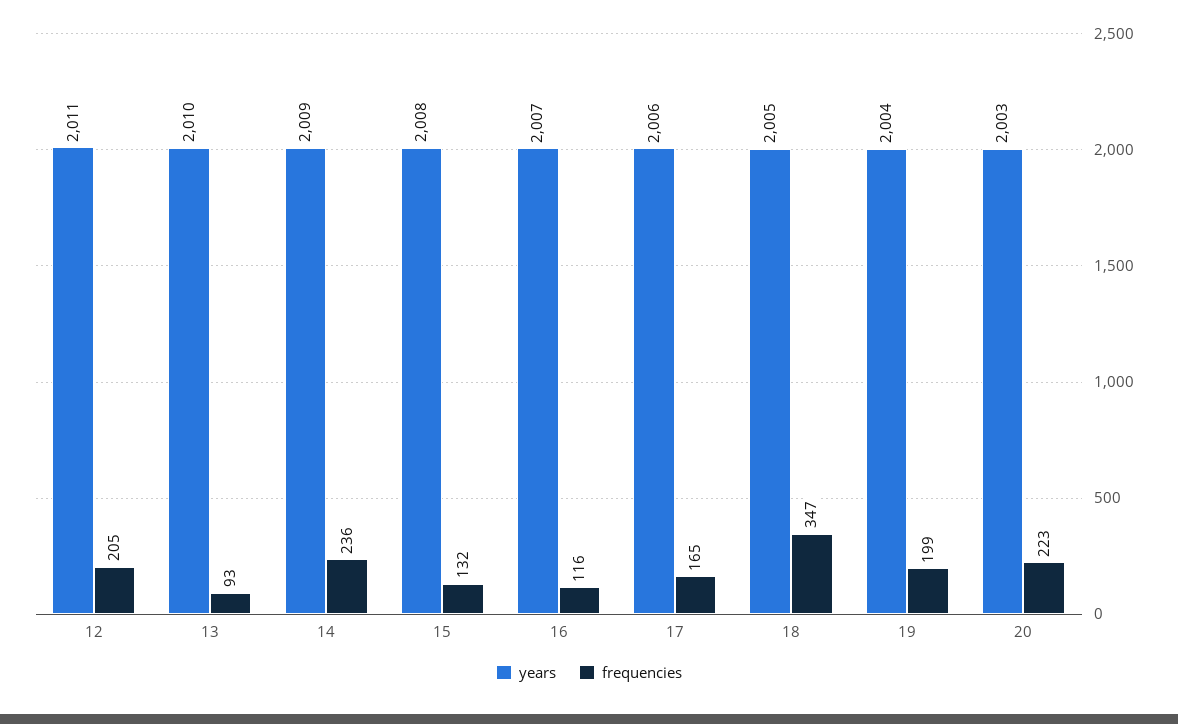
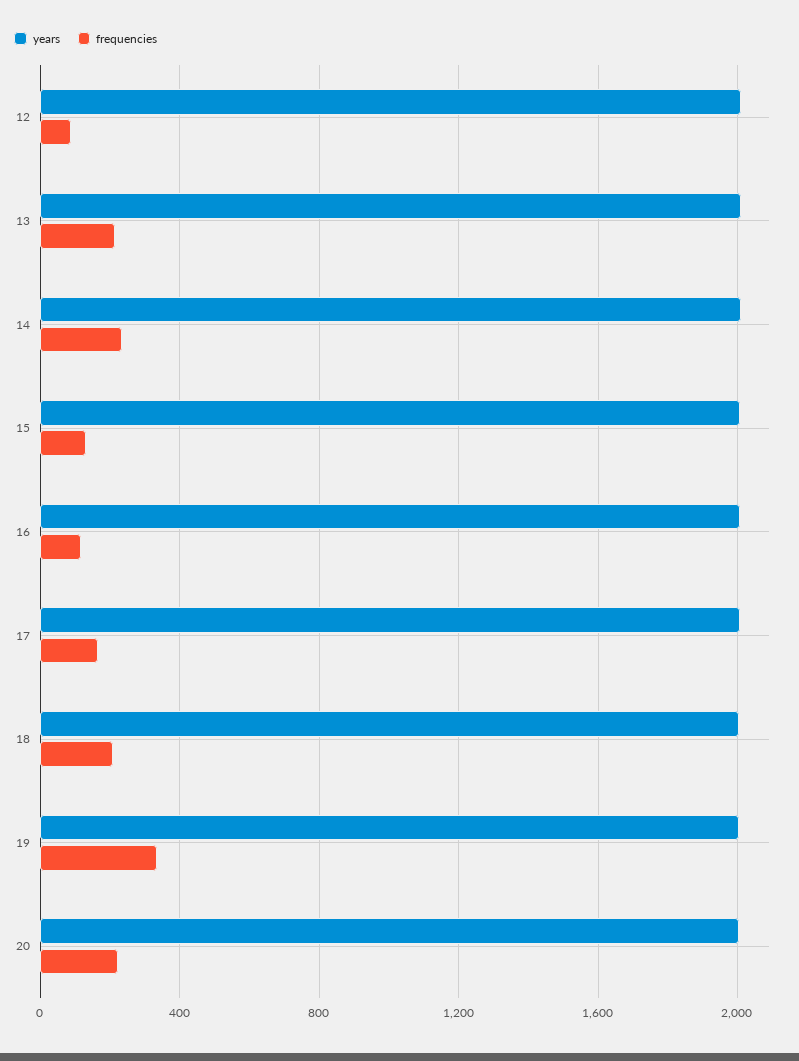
frequencies, 12: 205 -> 100
frequencies, 13: 93 -> 200
frequencies, 18: 347 -> 200
frequencies, 19: 199 -> 350

